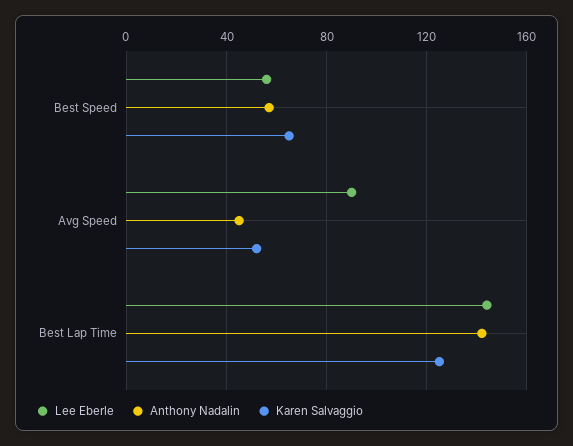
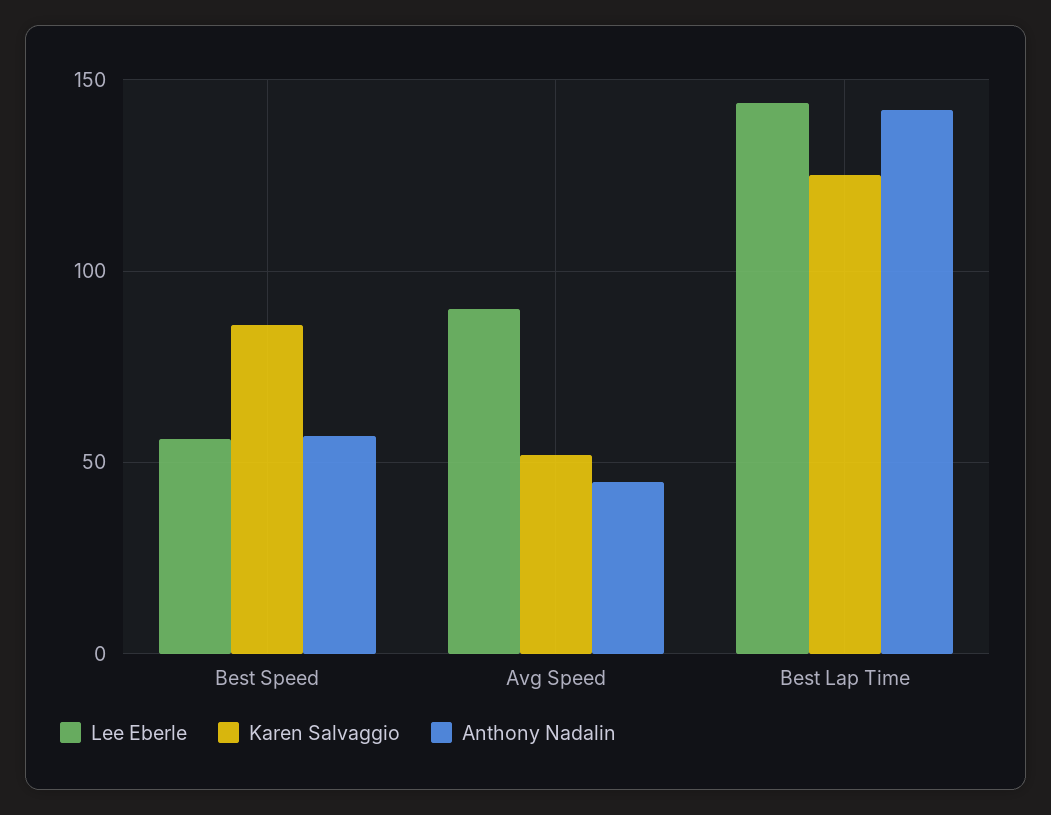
Karen Salvaggio, Best Speed: 65 -> 85

